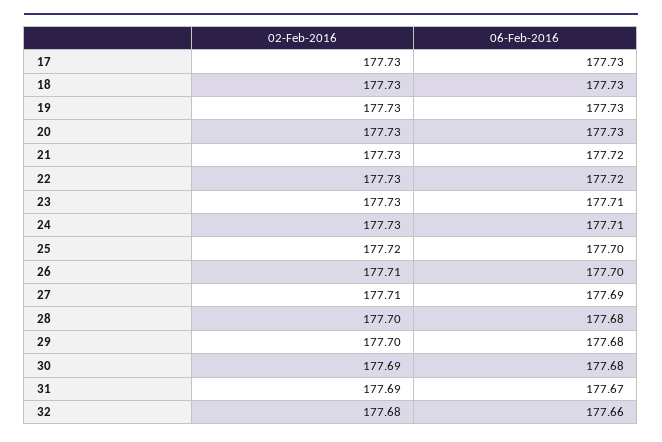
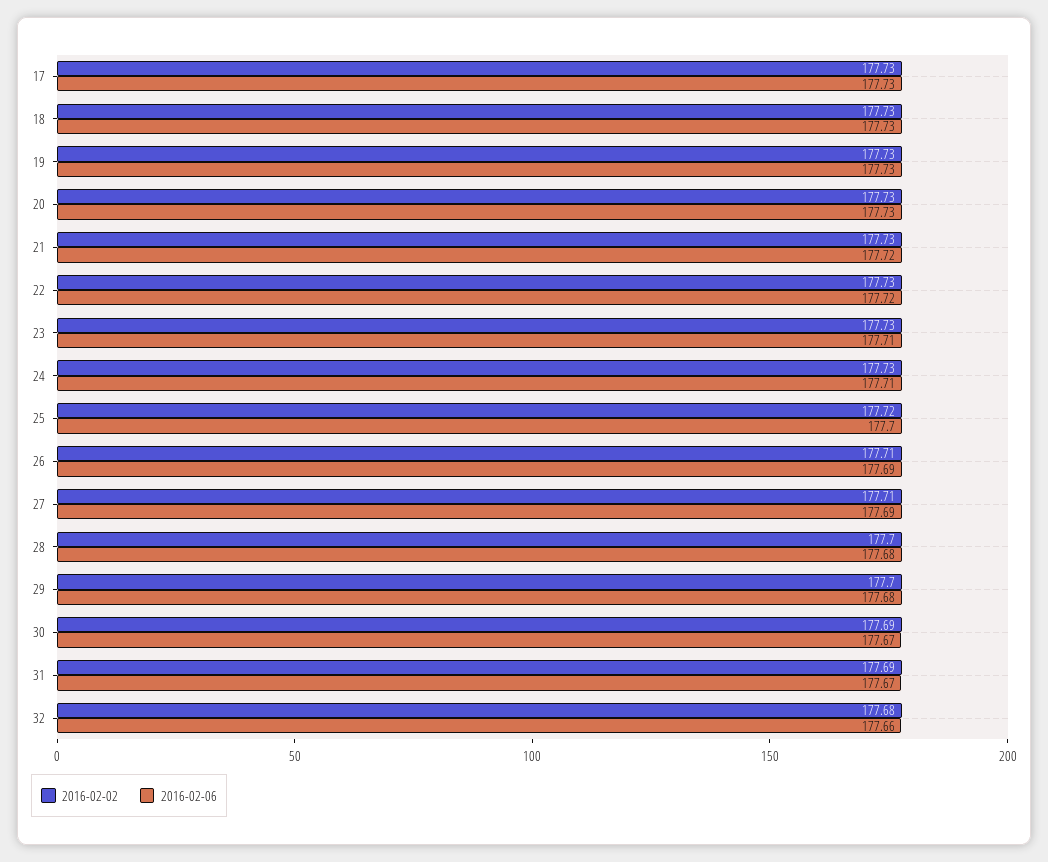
06-Feb-2016, 26: 177.7 -> 177.69
06-Feb-2016, 30: 177.68 -> 177.67

